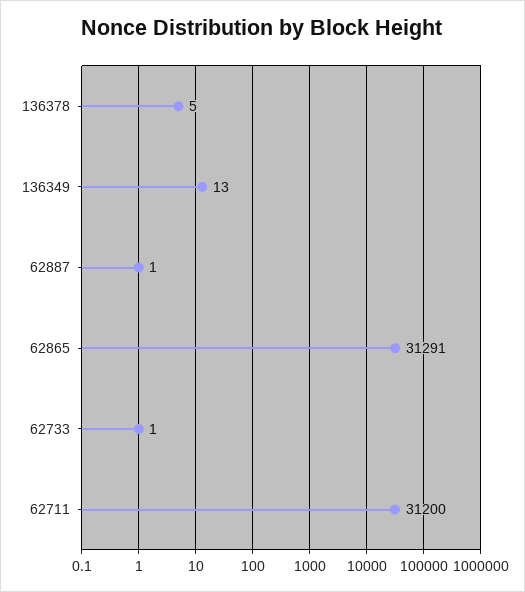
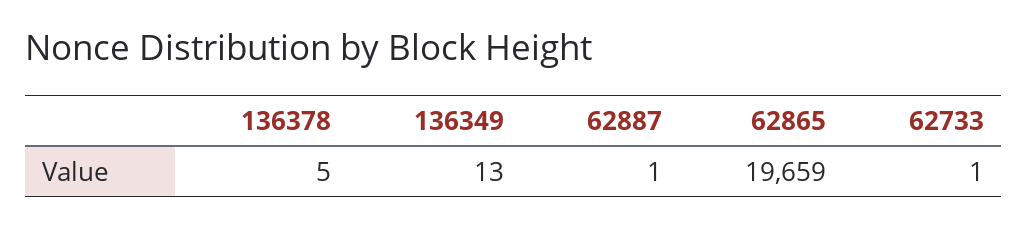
62865: 31291 -> 19659
62711: 31200 -> none

